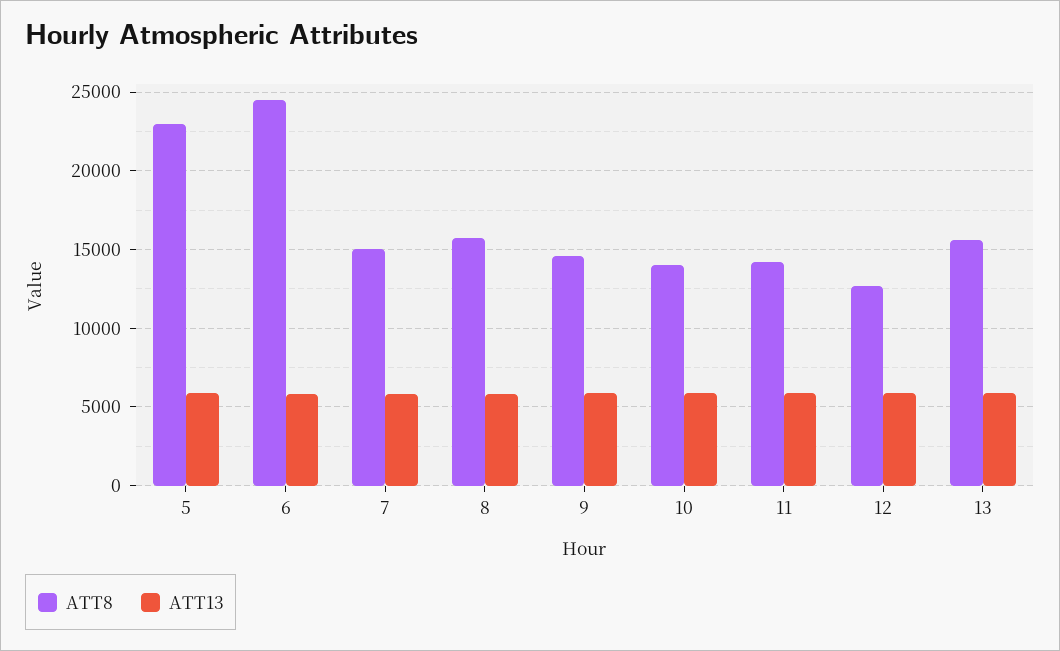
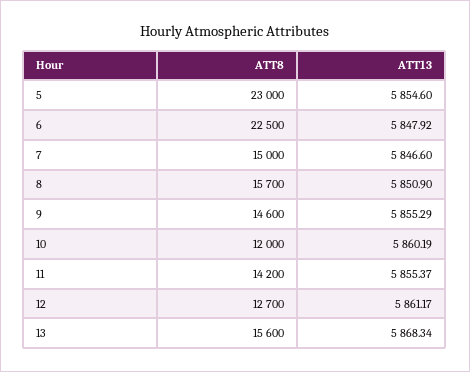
ATT8, 6: 24500 -> 22500
ATT8, 10: 14000 -> 12000

